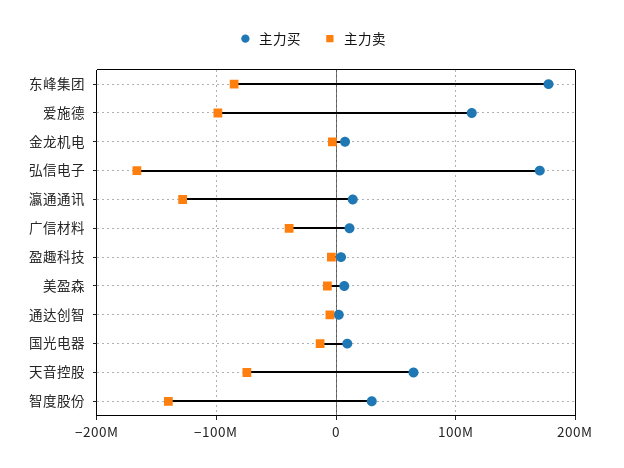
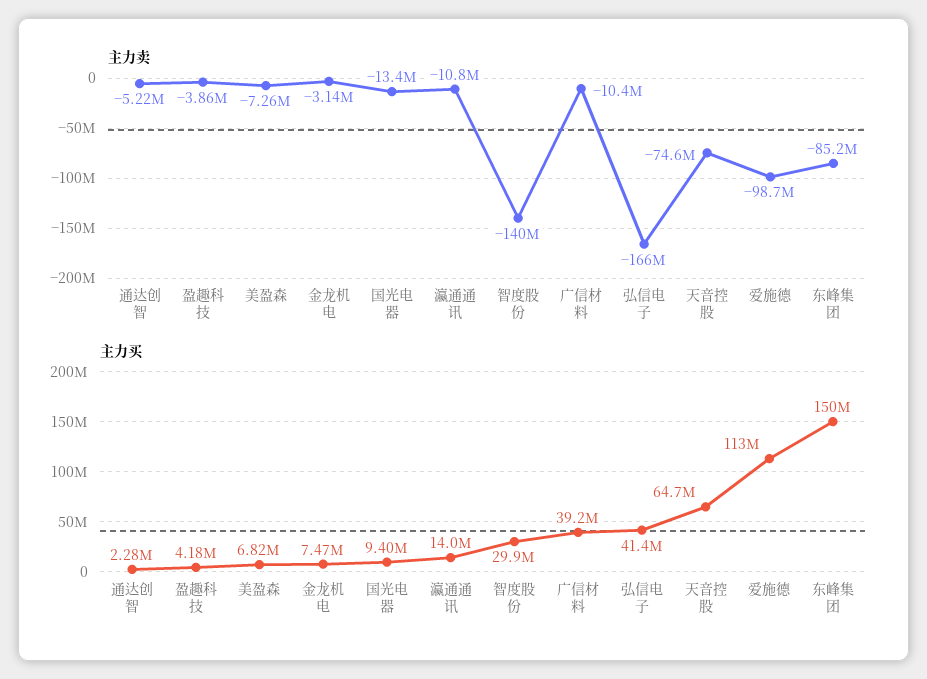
主力买, 东峰集团: 180000000 -> 150000000
主力买, 弘信电子: 170000000 -> 41400000
主力卖, 瀛通通讯: -130000000 -> -10800000
主力买, 广信材料: 10000000 -> 39200000
主力卖, 广信材料: -40000000 -> -10400000

